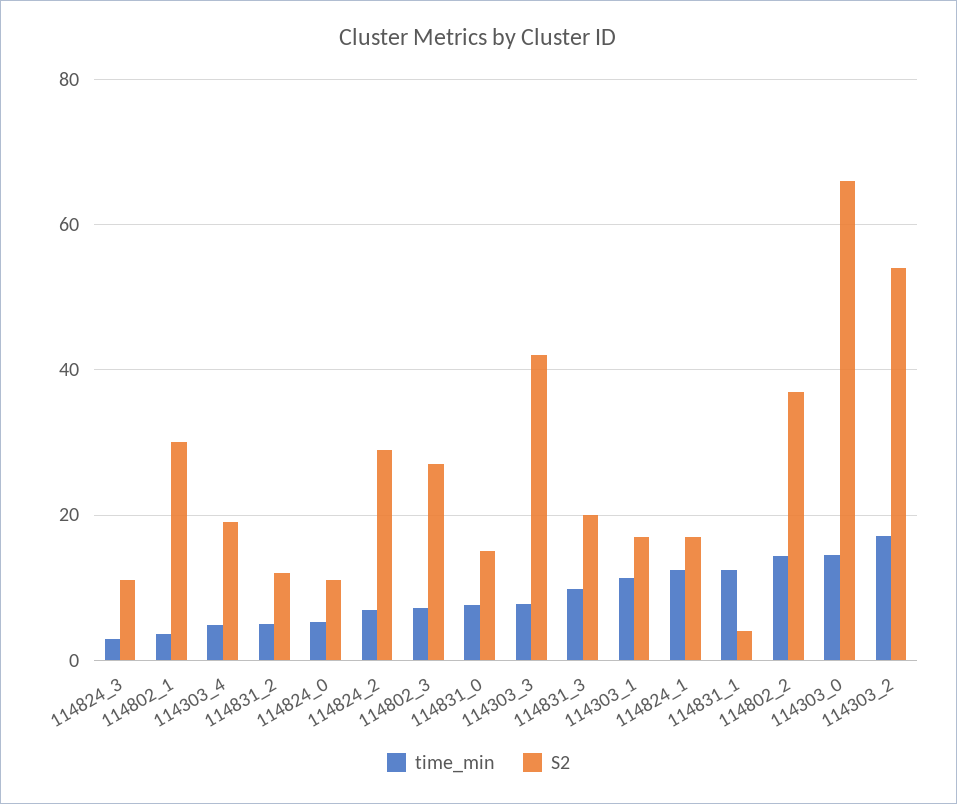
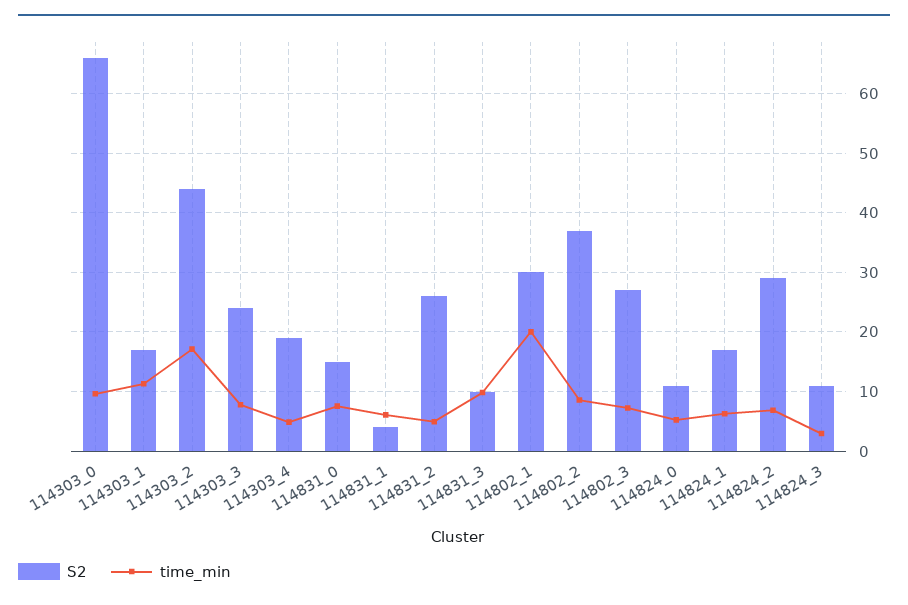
time_min, 114802_1: 4 -> 20
S2, 114831_2: 12 -> 26
S2, 114303_3: 42 -> 24
S2, 114831_3: 20 -> 10
time_min, 114824_1: 12 -> 6
time_min, 114831_1: 12 -> 6
time_min, 114802_2: 14 -> 8
time_min, 114303_0: 14 -> 10
S2, 114303_2: 54 -> 44

